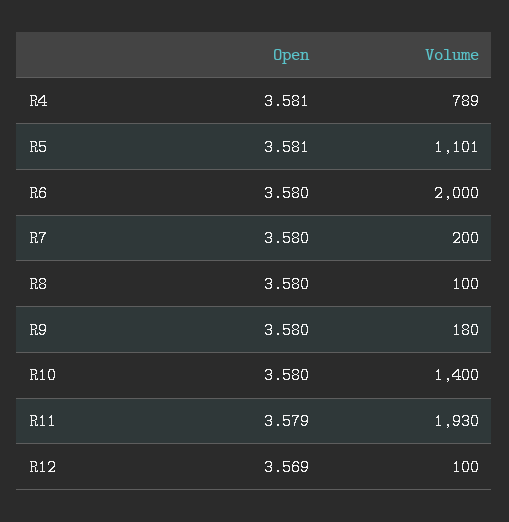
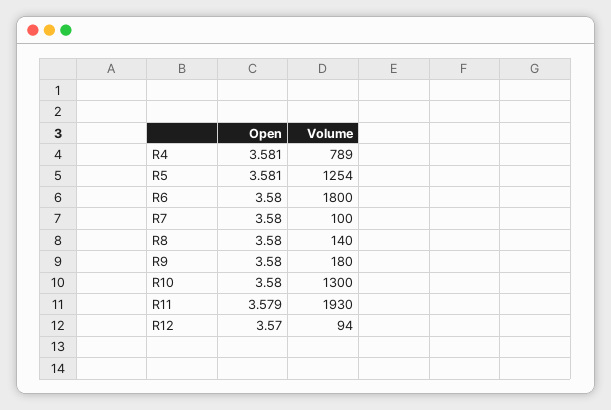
Volume, R5: 1101 -> 1254
Volume, R6: 2000 -> 1800
Volume, R7: 200 -> 100
Volume, R8: 100 -> 140
Volume, R10: 1400 -> 1300
Open, R12: 3.569 -> 3.57
Volume, R12: 100 -> 94

